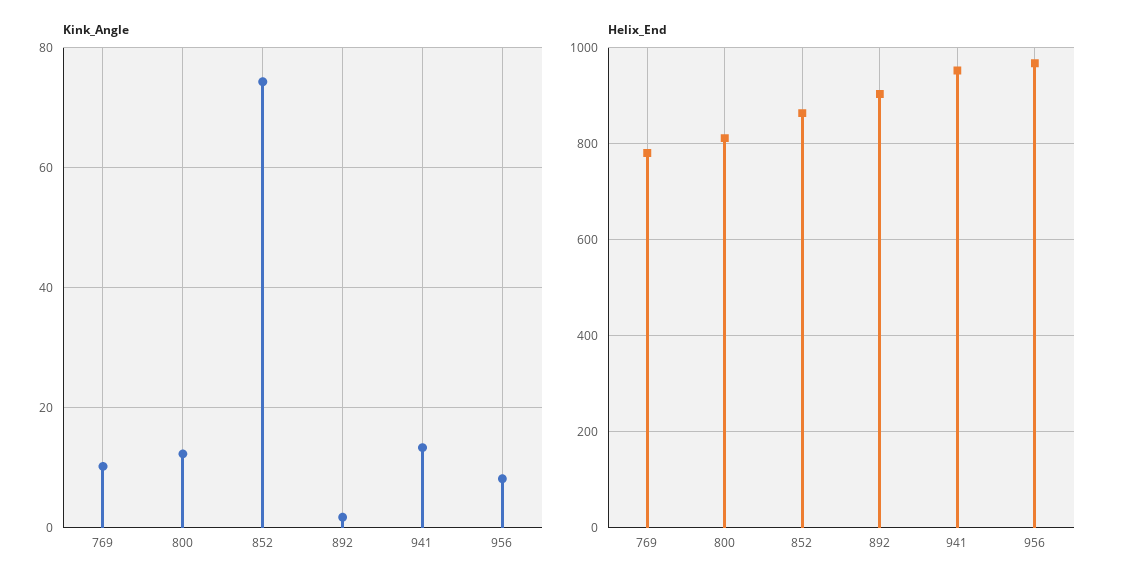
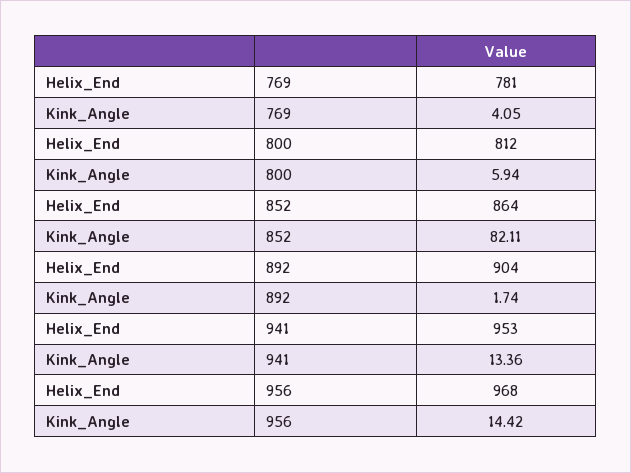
Kink_Angle, 769: 10 -> 4.05
Kink_Angle, 800: 12 -> 5.94
Kink_Angle, 852: 74 -> 82.11
Kink_Angle, 956: 8 -> 14.42

